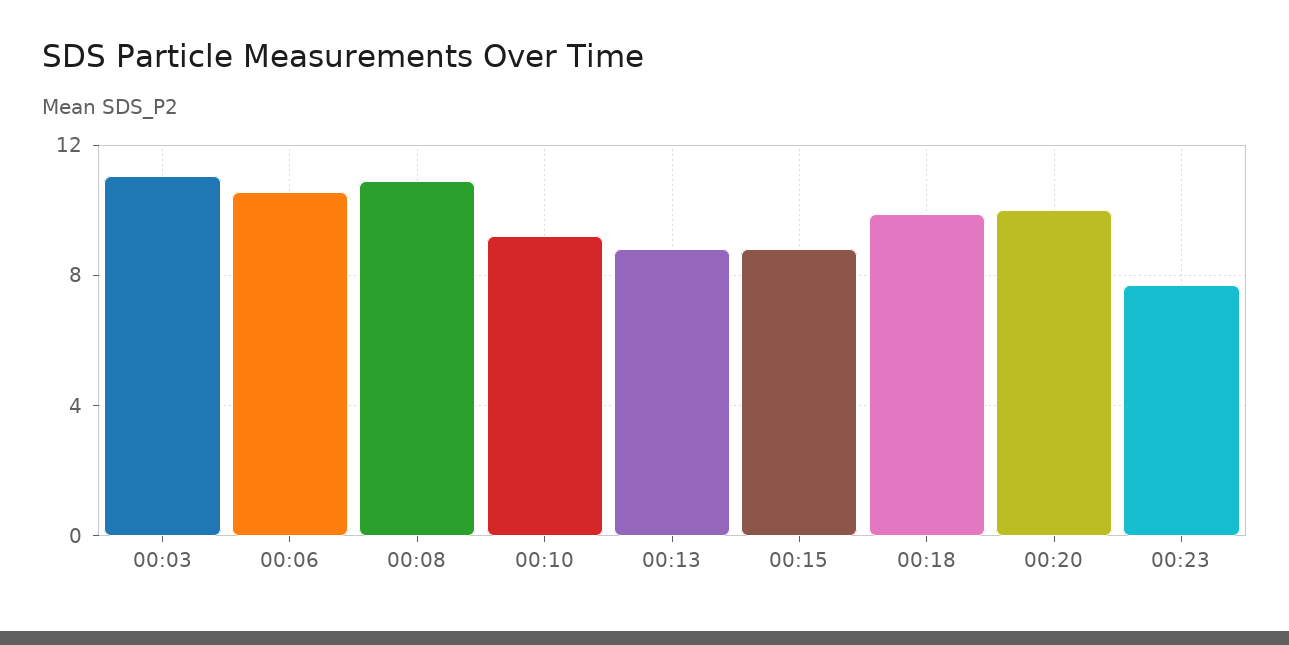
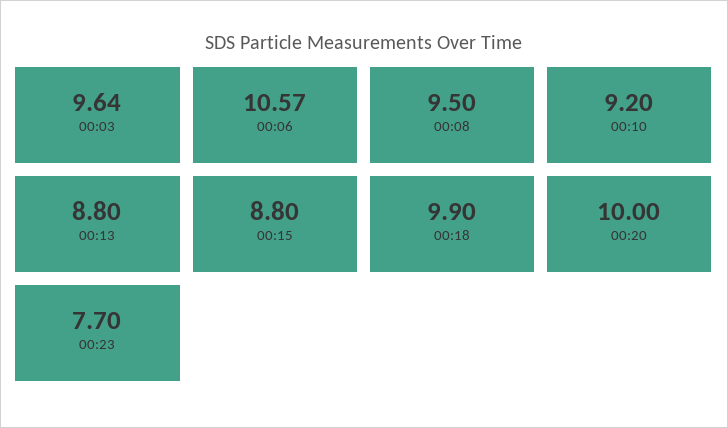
00:03: 11 -> 9.64
00:08: 11 -> 9.5

